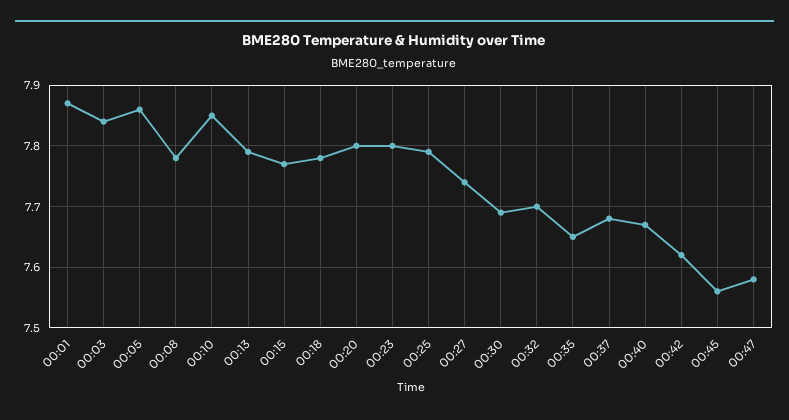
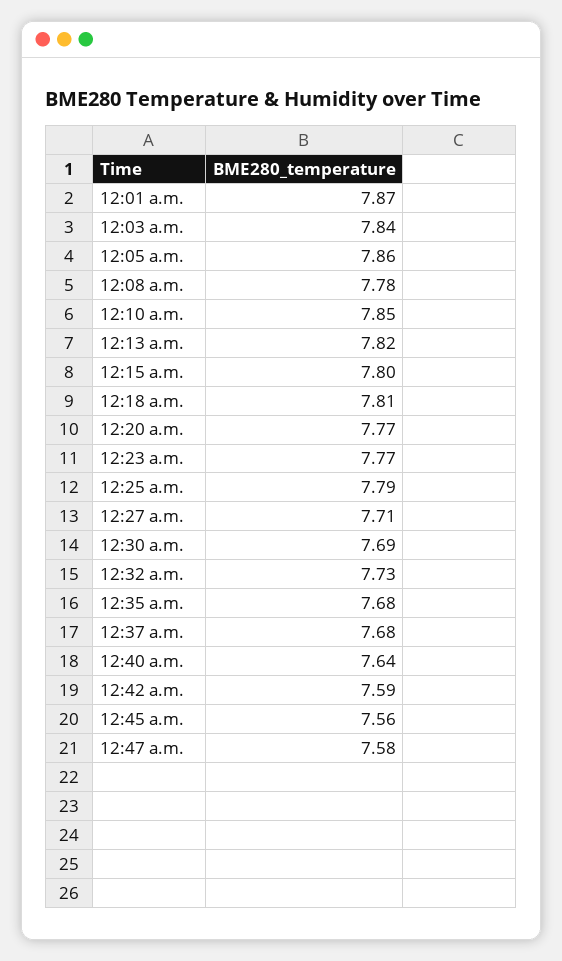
00:13: 7.79 -> 7.82
00:15: 7.77 -> 7.8
00:18: 7.78 -> 7.81
00:20: 7.8 -> 7.77
00:23: 7.8 -> 7.77
00:27: 7.74 -> 7.71
00:32: 7.7 -> 7.73
00:35: 7.65 -> 7.68
00:40: 7.67 -> 7.64
00:42: 7.62 -> 7.59

